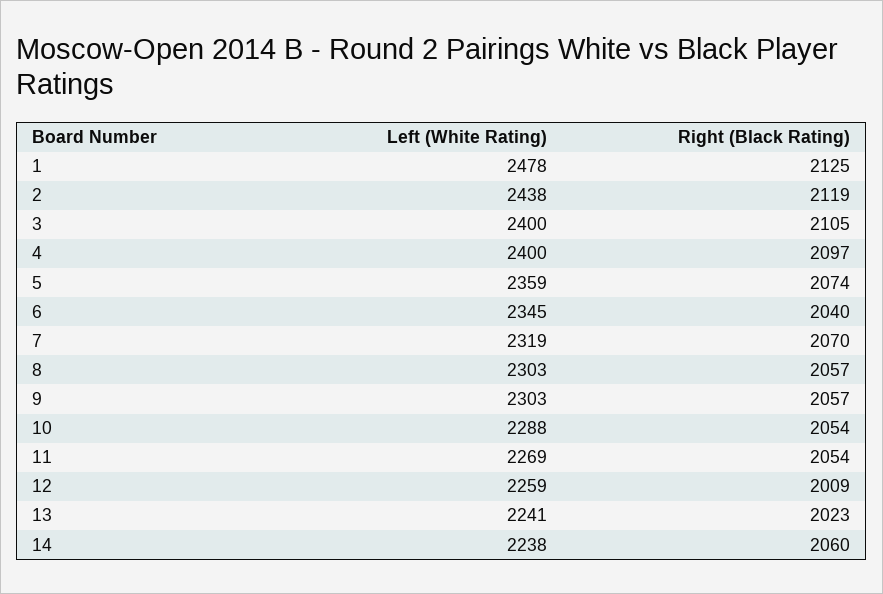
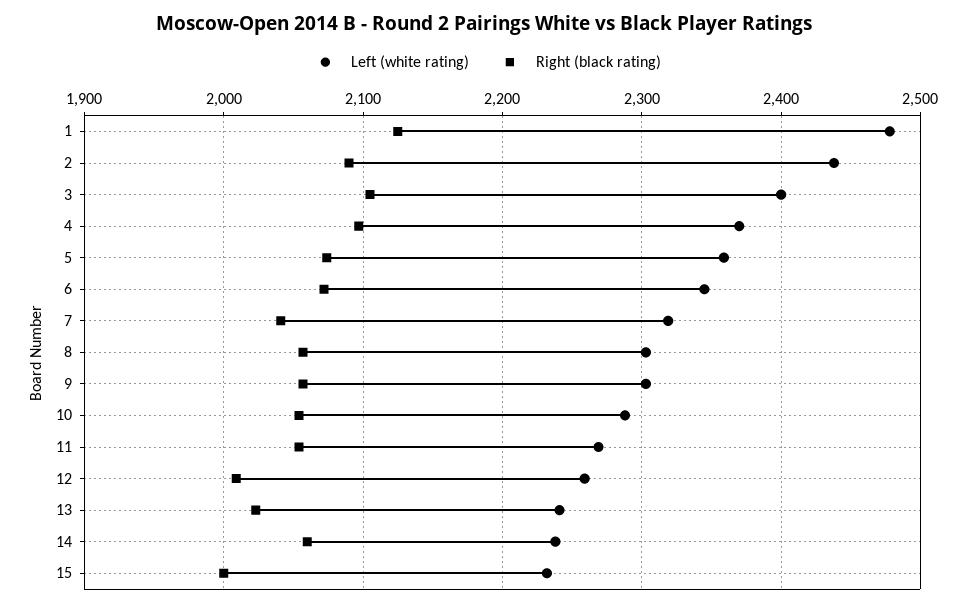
Right (Black Rating), 2: 2119 -> 2090
Left (White Rating), 4: 2400 -> 2370
Right (Black Rating), 6: 2040 -> 2070
Right (Black Rating), 7: 2070 -> 2040
Left (White Rating), 15: none -> 2230
Right (Black Rating), 15: none -> 2000

